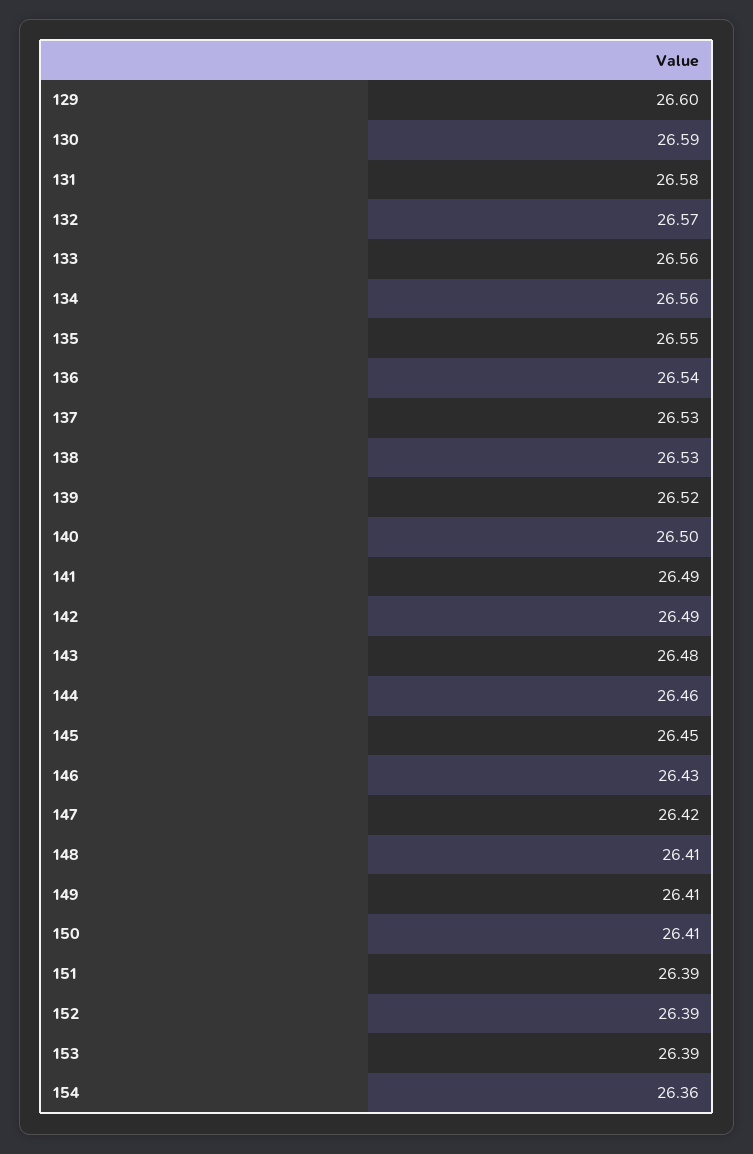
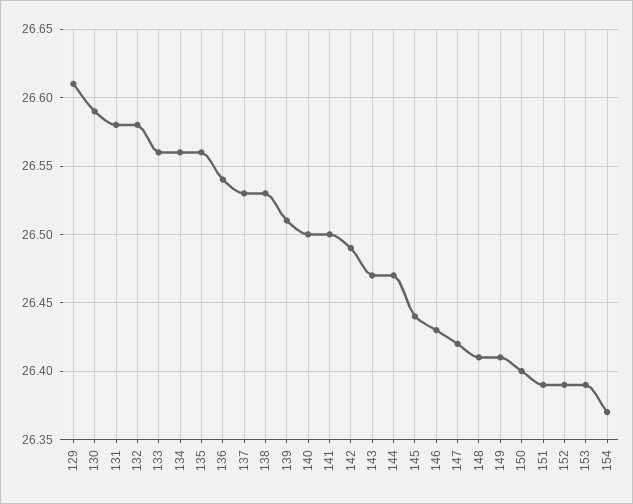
129: 26.6 -> 26.61
132: 26.57 -> 26.58
135: 26.55 -> 26.56
139: 26.52 -> 26.51
141: 26.49 -> 26.5
143: 26.48 -> 26.47
144: 26.46 -> 26.47
145: 26.45 -> 26.44
150: 26.41 -> 26.4
154: 26.36 -> 26.37

